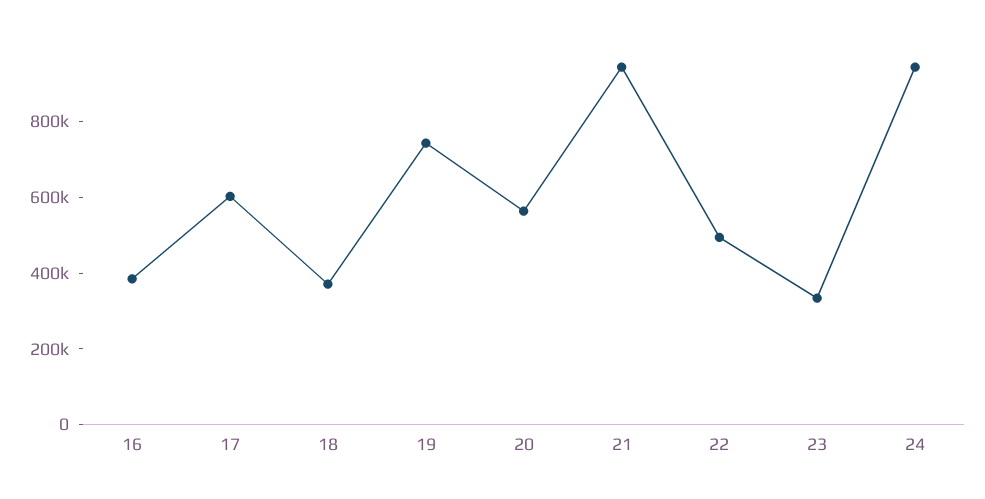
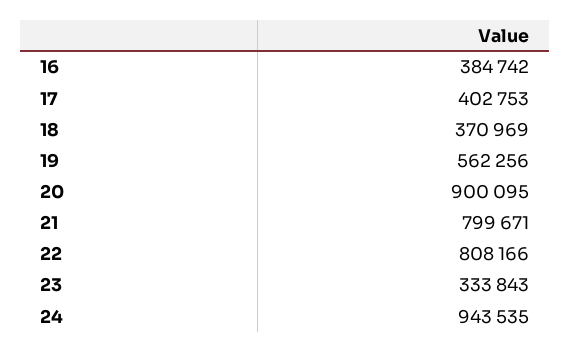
17: 600000 -> 402753
19: 750000 -> 562256
20: 550000 -> 900095
21: 950000 -> 799671
22: 500000 -> 808166

